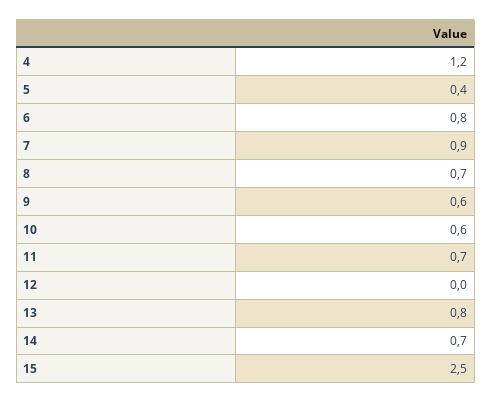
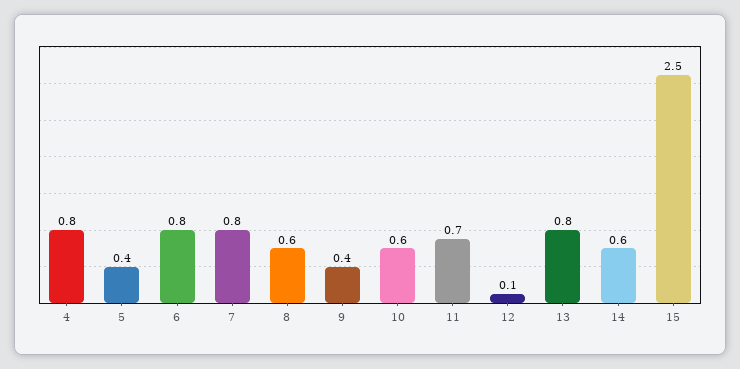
4: 1.2 -> 0.8
7: 0.9 -> 0.8
8: 0.7 -> 0.6
9: 0.6 -> 0.4
12: 0 -> 0.1
14: 0.7 -> 0.6

